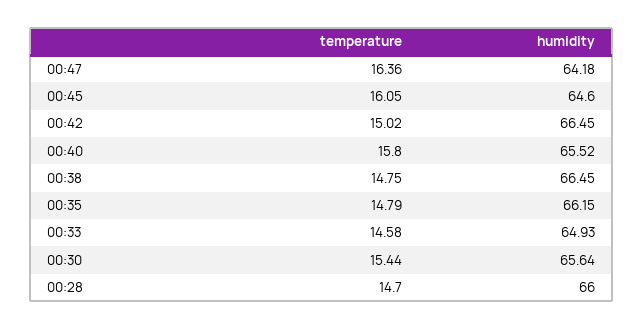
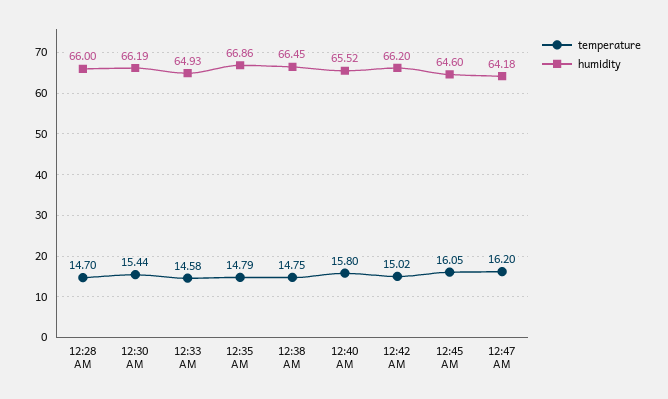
temperature, 00:47: 16.36 -> 16.2
humidity, 00:42: 66.45 -> 66.2
humidity, 00:35: 66.15 -> 66.86
humidity, 00:30: 65.64 -> 66.19

